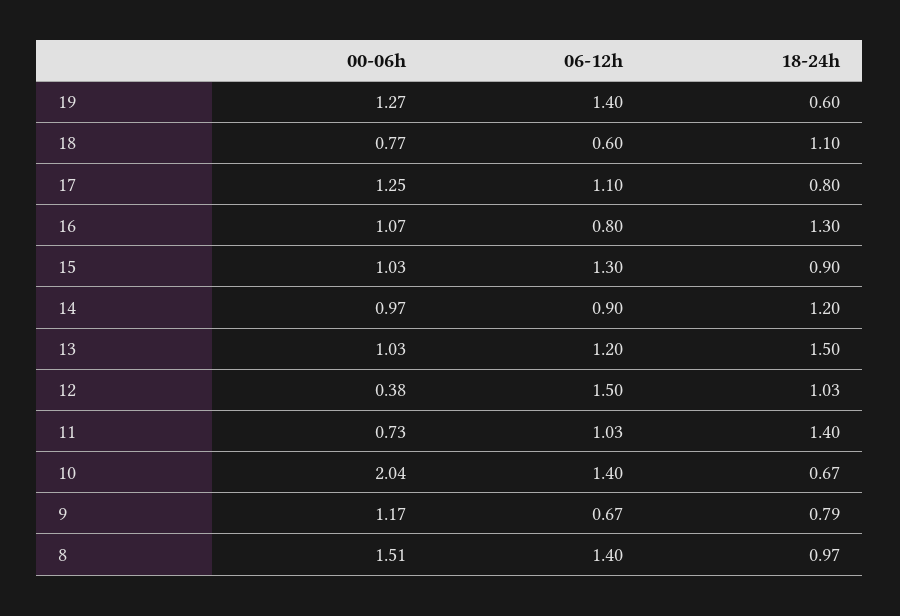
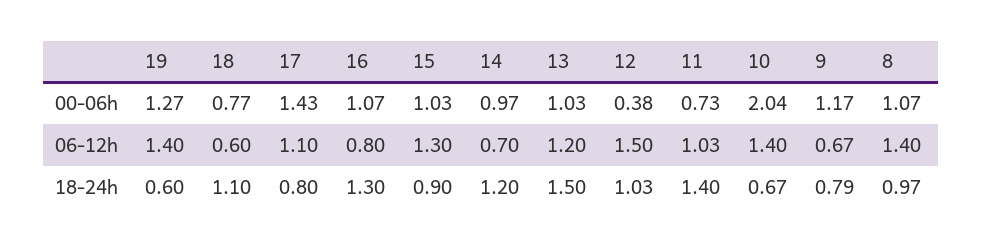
00-06h, 17: 1.25 -> 1.43
06-12h, 14: 0.9 -> 0.7
00-06h, 8: 1.51 -> 1.07

